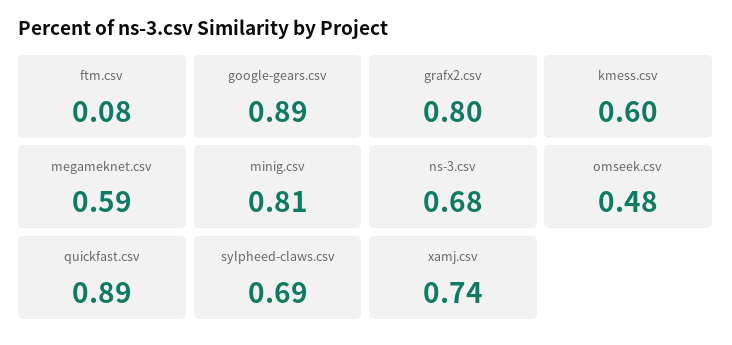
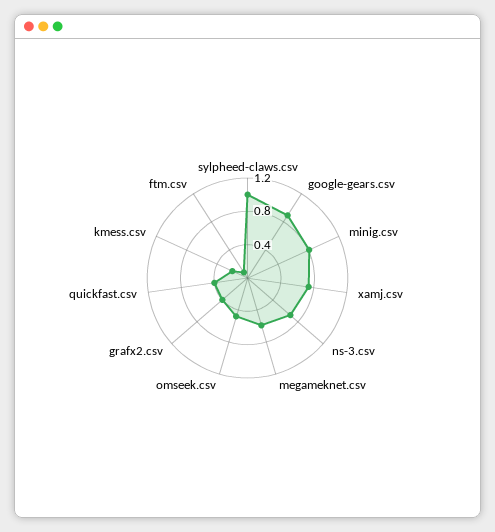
grafx2.csv: 0.8 -> 0.4
kmess.csv: 0.6 -> 0.2
quickfast.csv: 0.89 -> 0.4
sylpheed-claws.csv: 0.69 -> 1

